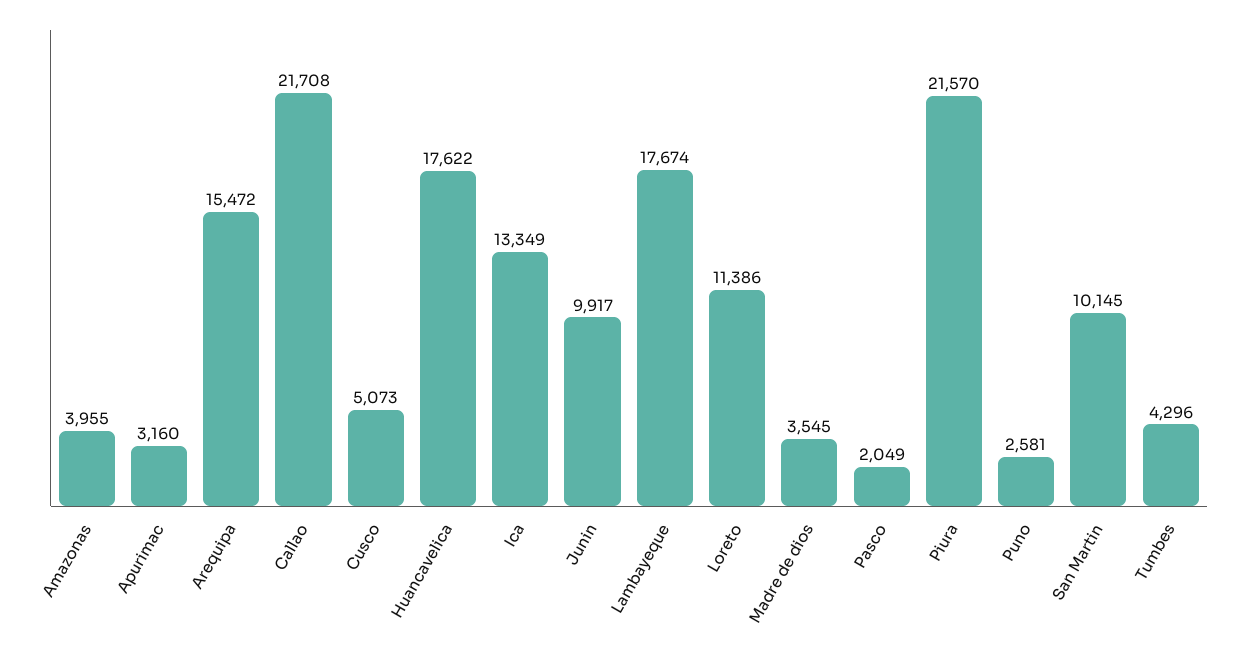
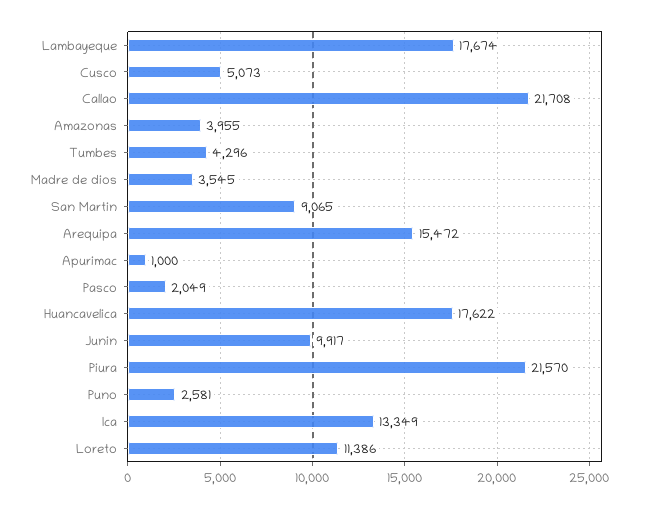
Apurimac: 3160 -> 1000
San Martin: 10145 -> 9065

